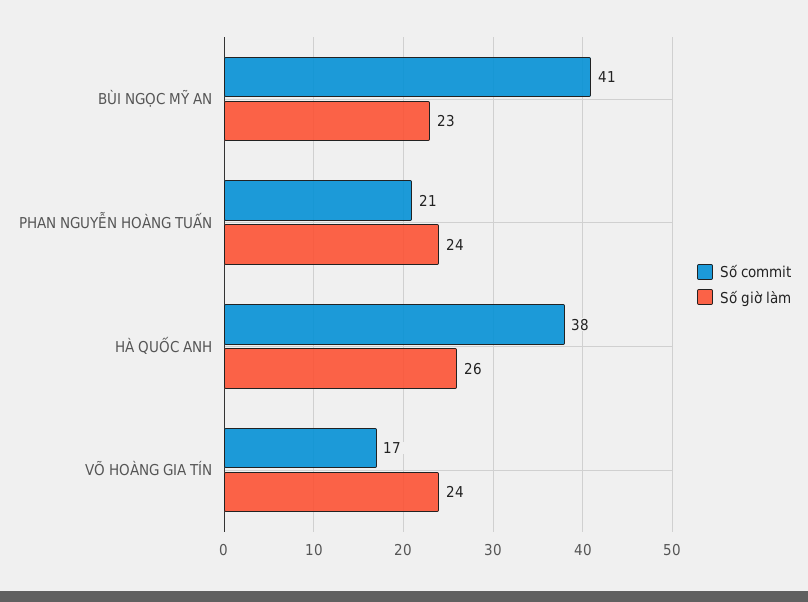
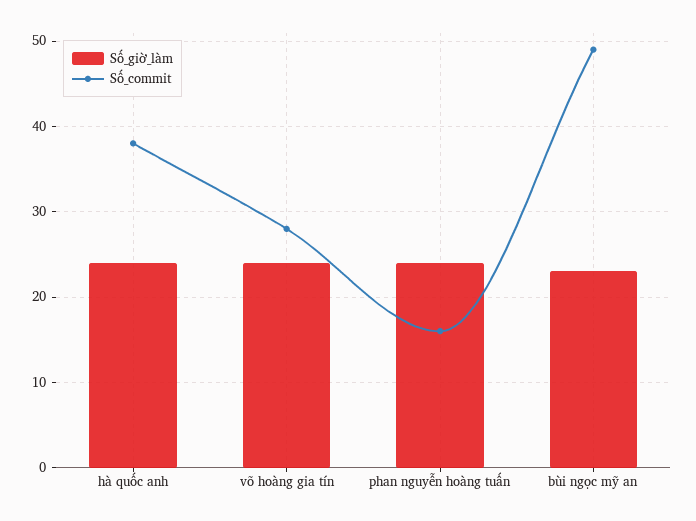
Số commit, BÙI NGỌC MỸ AN: 41 -> 49
Số commit, PHAN NGUYỄN HOÀNG TUẤN: 21 -> 16
Số giờ làm, HÀ QUỐC ANH: 26 -> 24
Số commit, VÕ HOÀNG GIA TÍN: 17 -> 28

